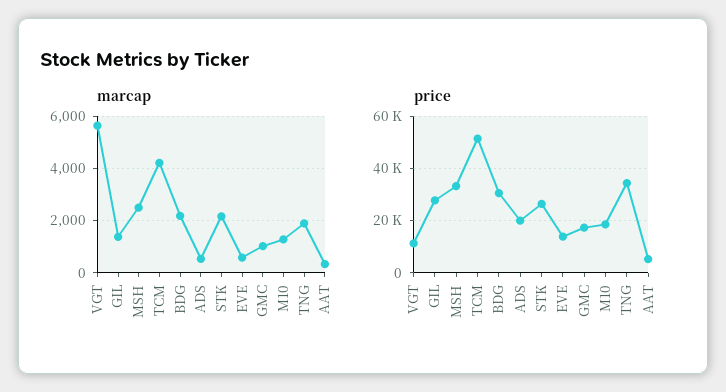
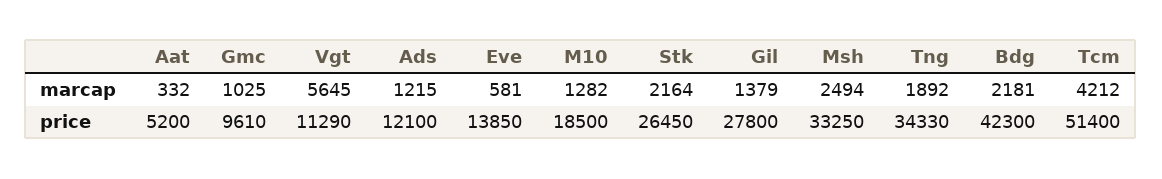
marcap, ADS: 500 -> 1215
price, BDG: 30000 -> 42300
price, ADS: 20000 -> 12100
price, GMC: 17500 -> 9610

